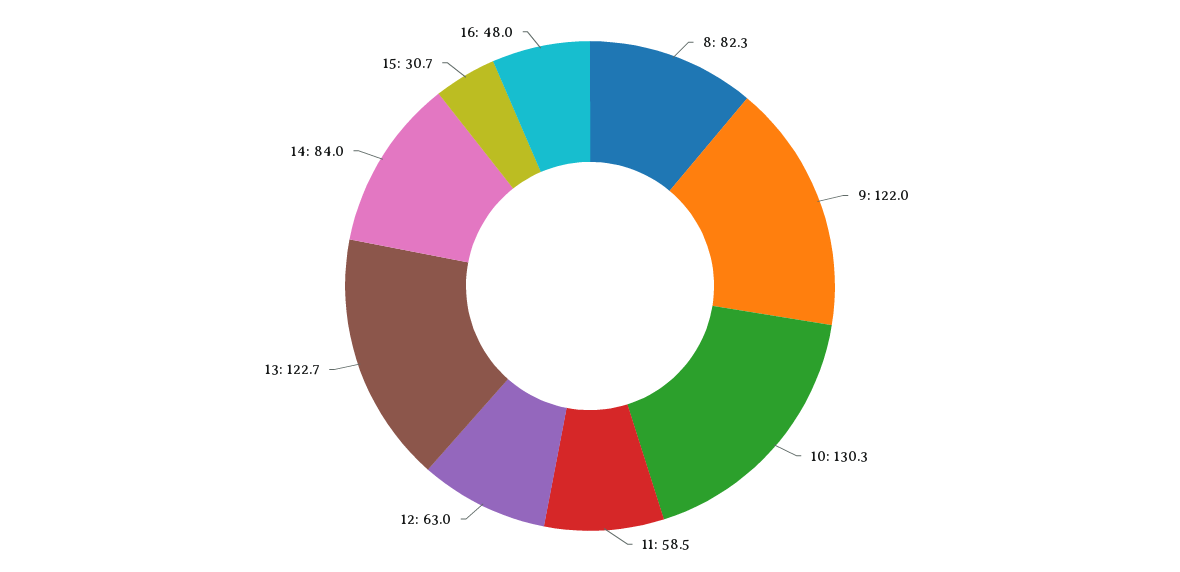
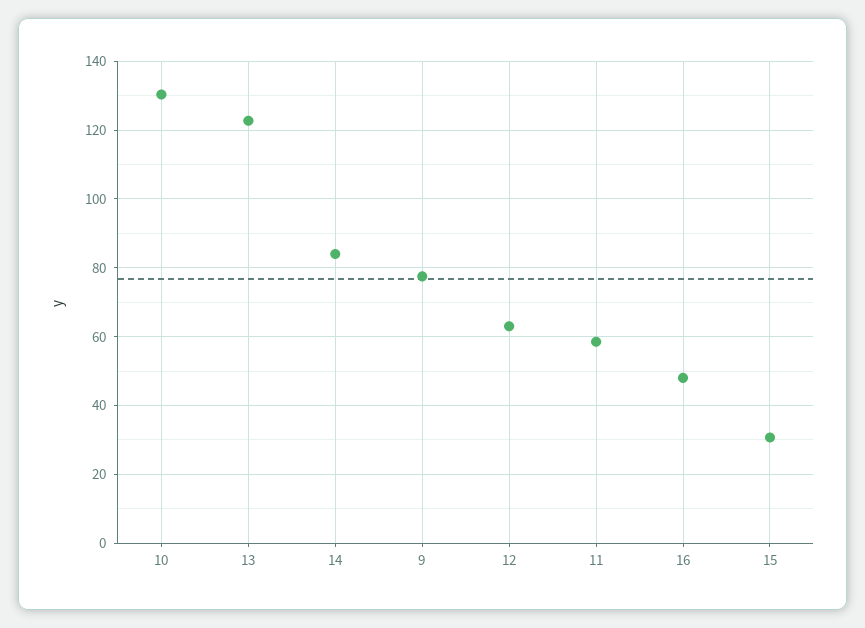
8: 82.3 -> none
9: 122 -> 78

